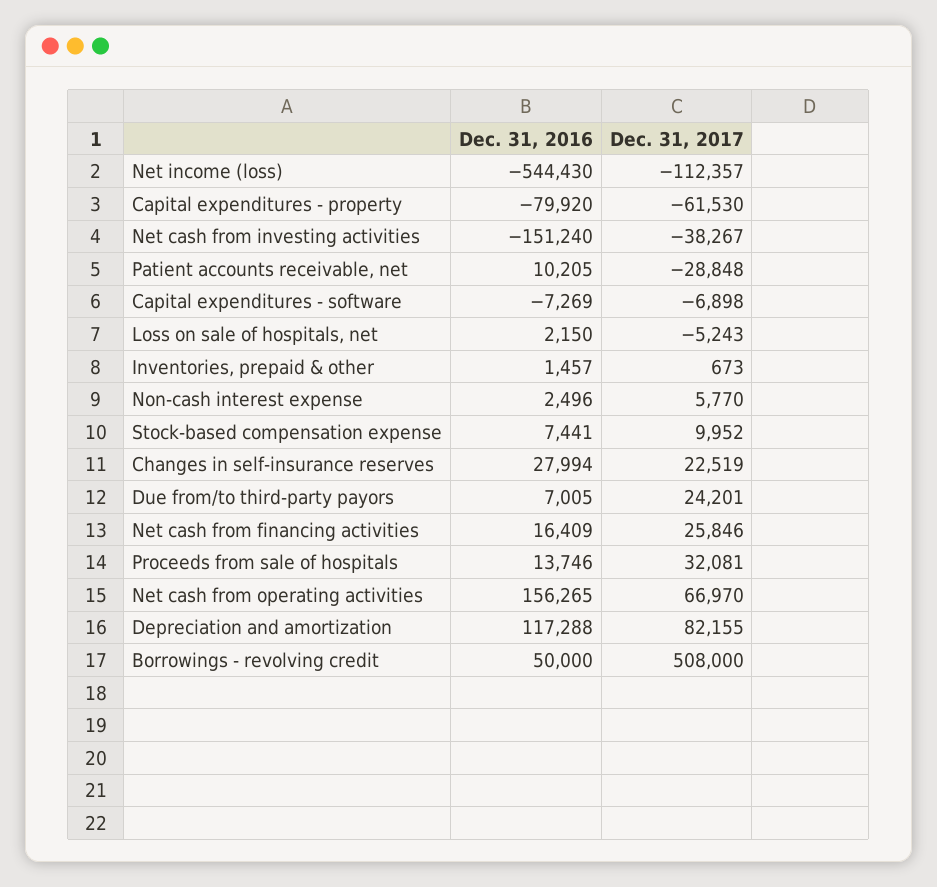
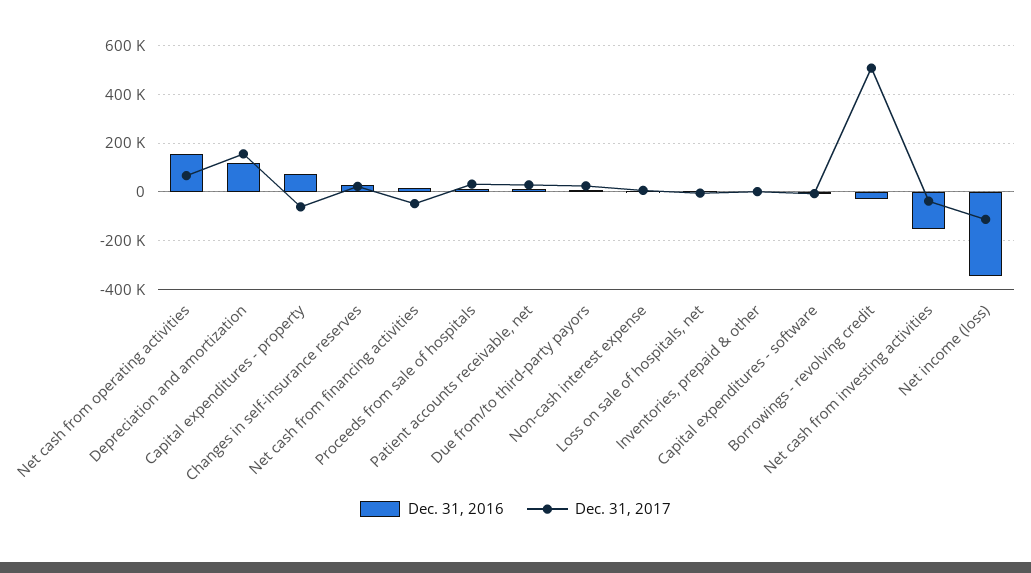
Dec. 31, 2016, Net income (loss): -544430 -> -350000
Dec. 31, 2016, Capital expenditures - property: -79920 -> 75000
Dec. 31, 2017, Patient accounts receivable, net: -28848 -> 25000
Dec. 31, 2016, Stock-based compensation expense: 7441 -> none
Dec. 31, 2017, Stock-based compensation expense: 9952 -> none
Dec. 31, 2017, Net cash from financing activities: 25846 -> -50000
Dec. 31, 2017, Depreciation and amortization: 82155 -> 150000
Dec. 31, 2016, Borrowings - revolving credit: 50000 -> -25000

